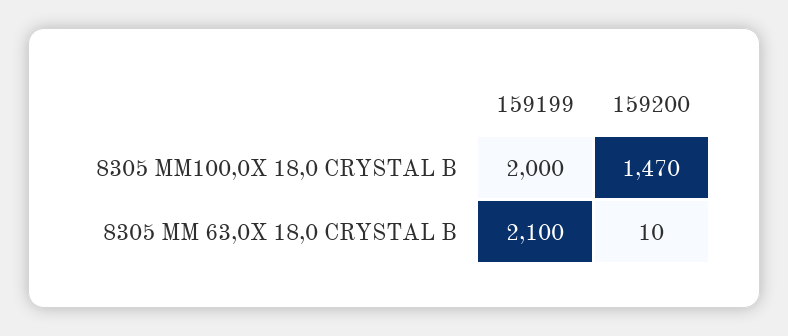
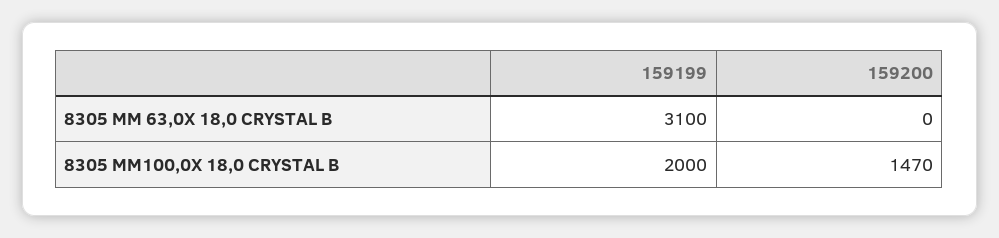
159199, 8305 MM 63,0X 18,0 CRYSTAL B: 2100 -> 3100
159200, 8305 MM 63,0X 18,0 CRYSTAL B: 10 -> 0

